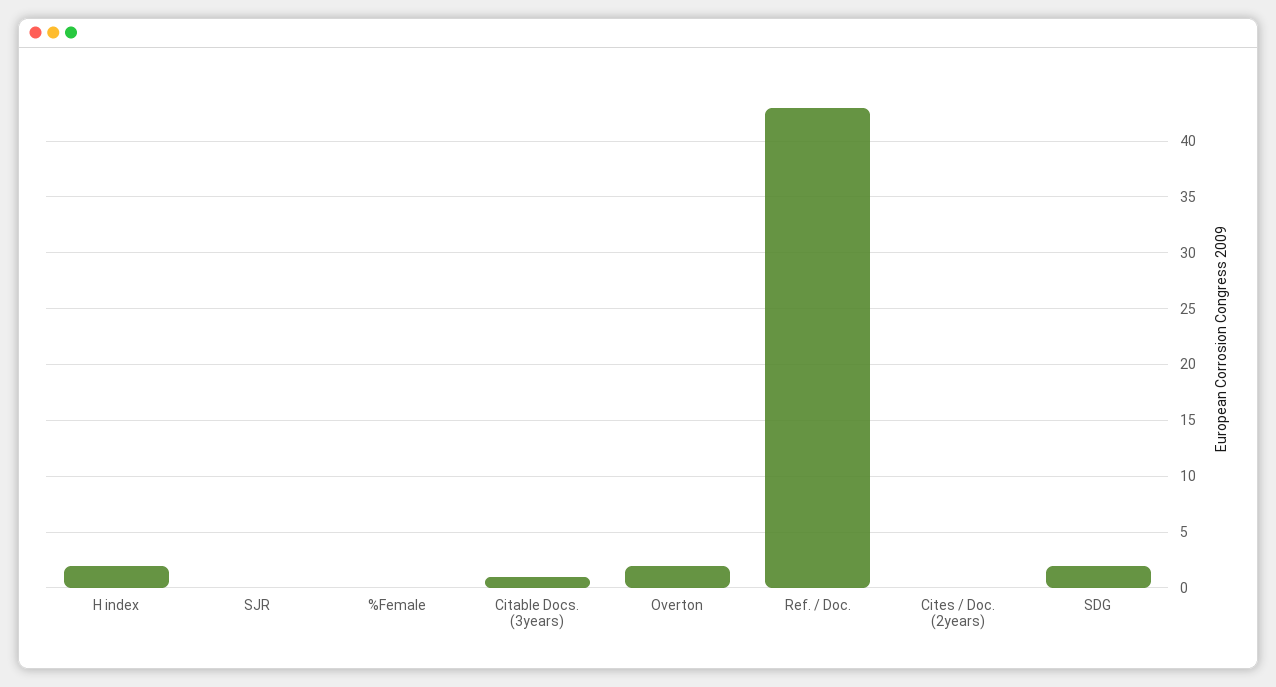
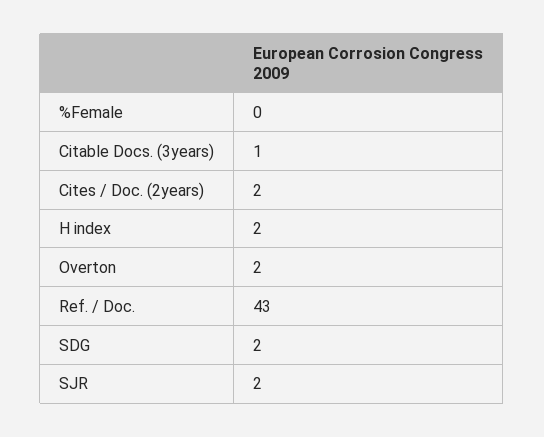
SJR: 0 -> 2
Cites / Doc. (2years): 0 -> 2

